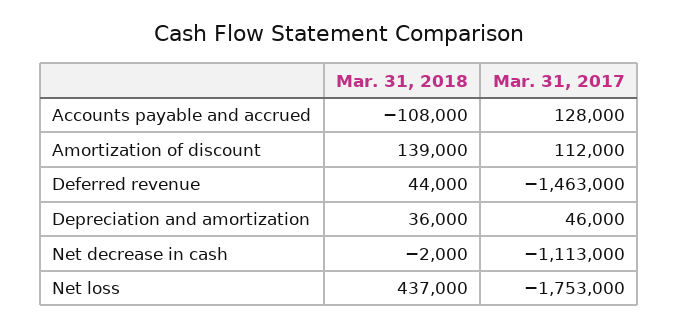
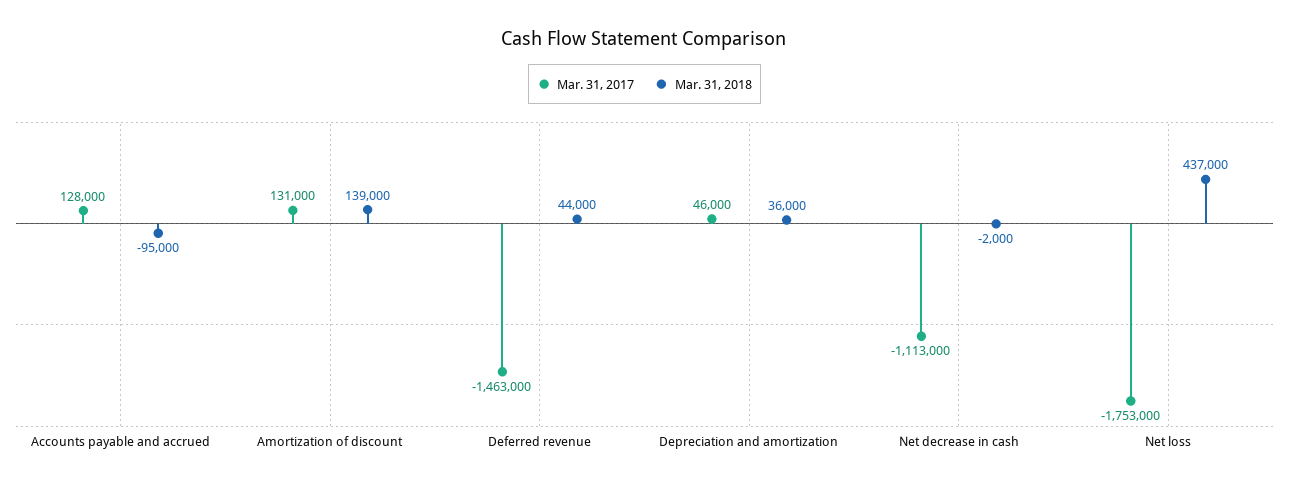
Mar. 31, 2018, Accounts payable and accrued: -108000 -> -95000
Mar. 31, 2017, Amortization of discount: 112000 -> 131000

